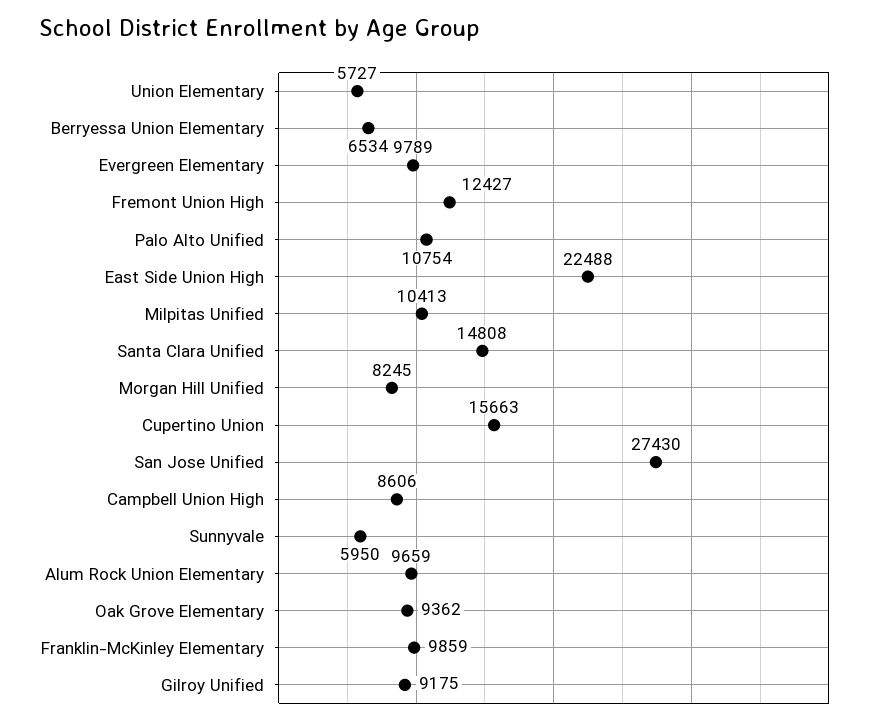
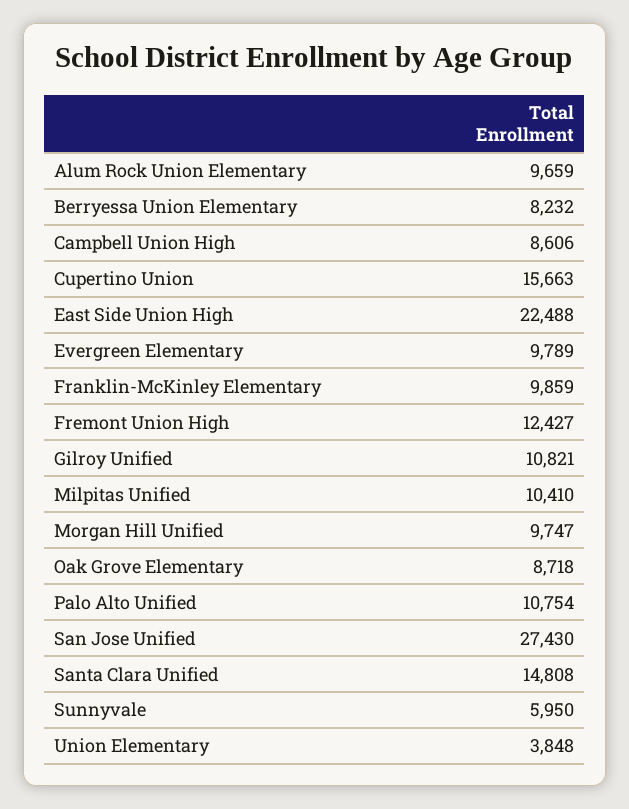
Union Elementary: 5727 -> 3848
Berryessa Union Elementary: 6534 -> 8232
Milpitas Unified: 10413 -> 10410
Morgan Hill Unified: 8245 -> 9747
Oak Grove Elementary: 9362 -> 8718
Gilroy Unified: 9175 -> 10821

